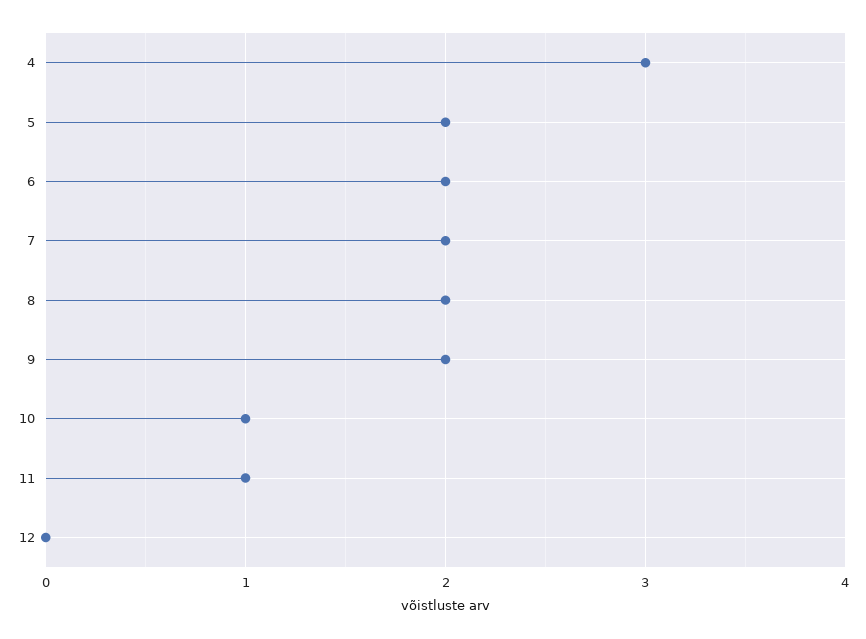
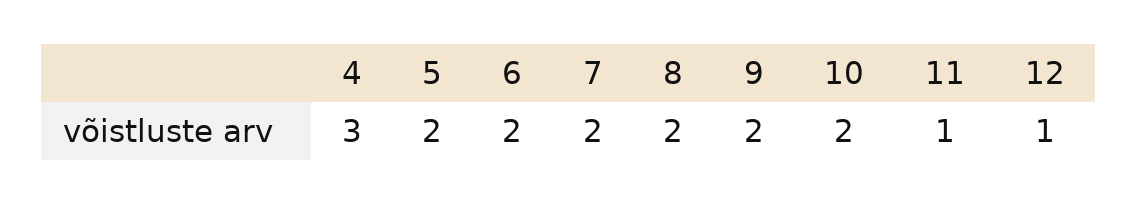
10: 1 -> 2
12: 0 -> 1

